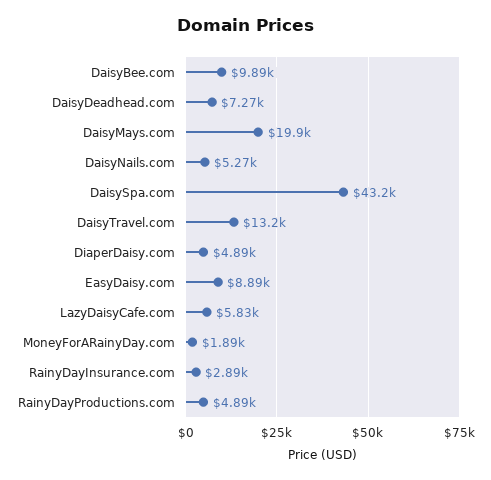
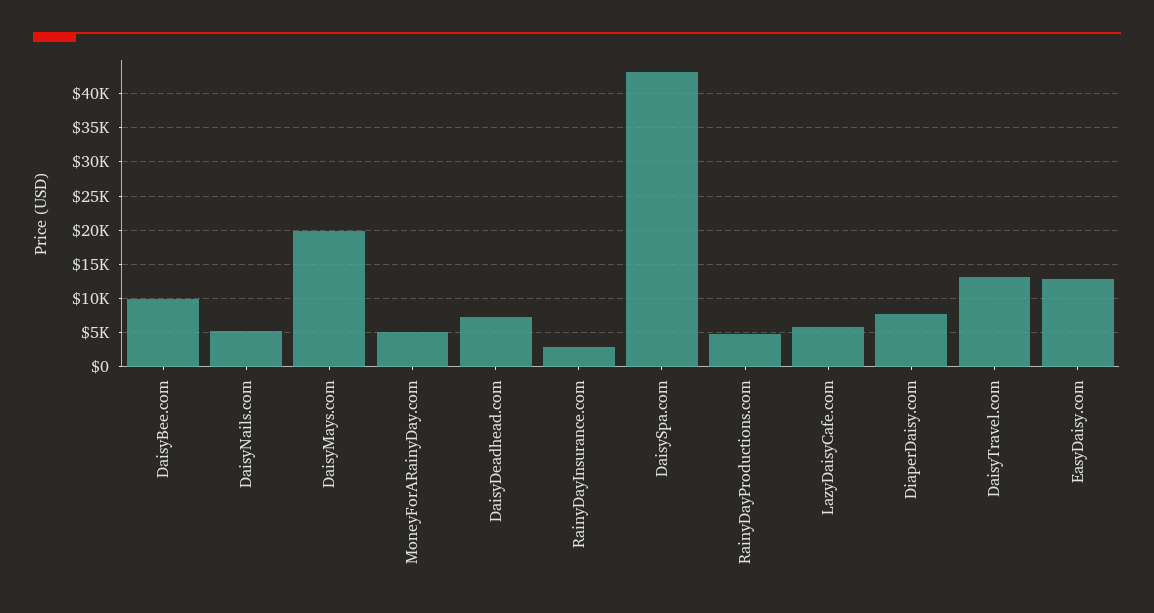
DiaperDaisy.com: 4890 -> 8000
EasyDaisy.com: 8890 -> 13000
MoneyForARainyDay.com: 1890 -> 5000

